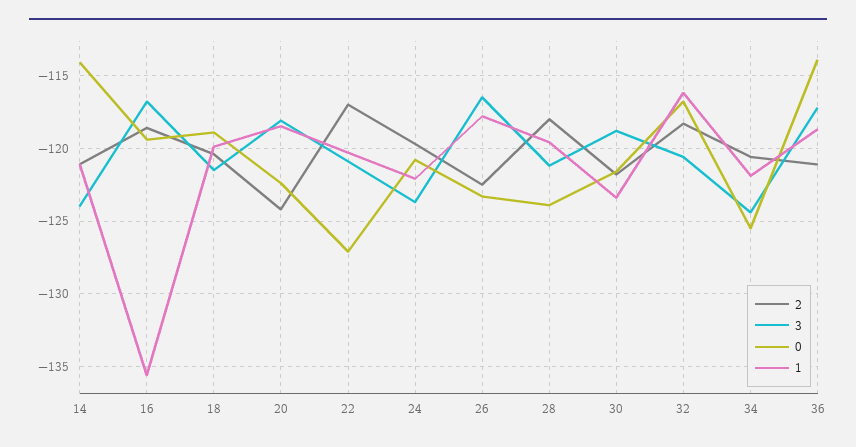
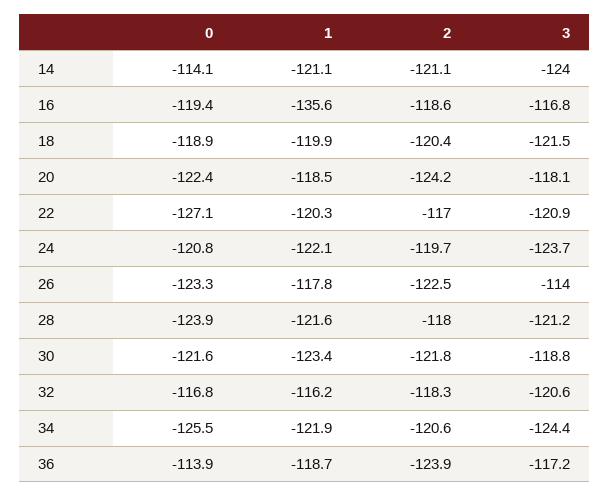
3, 26: -116.5 -> -114
1, 28: -119.5 -> -121.6
2, 36: -121 -> -123.9

